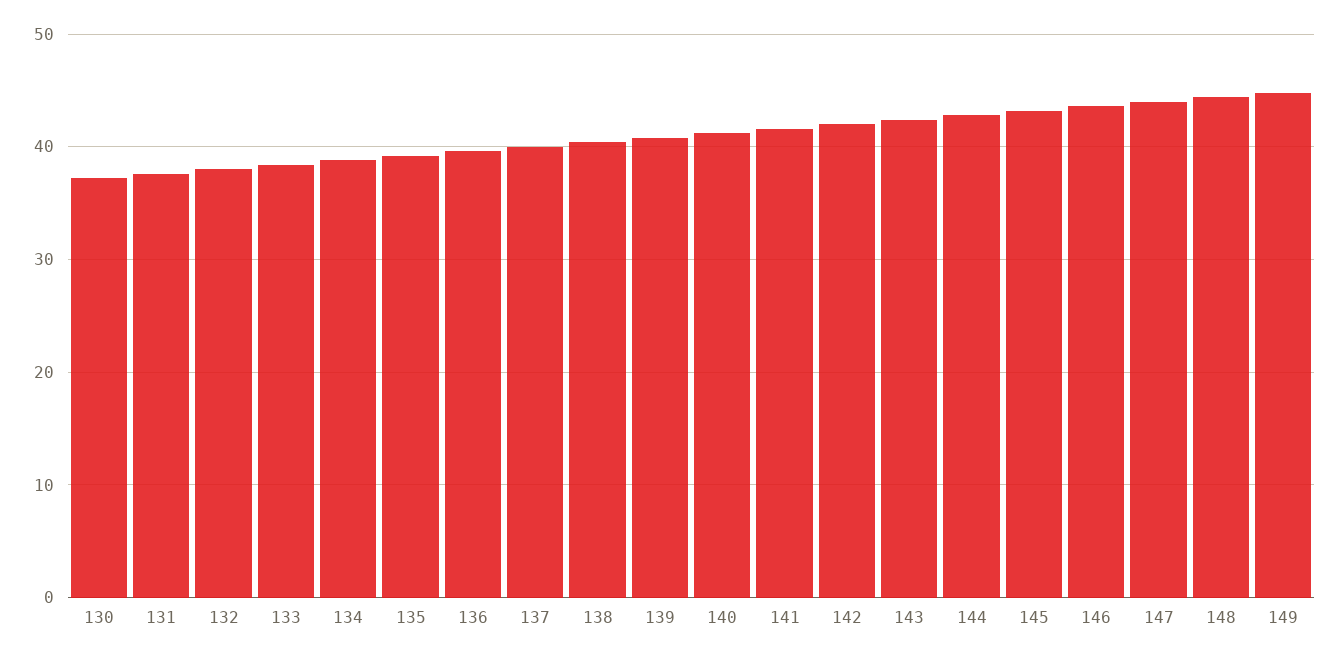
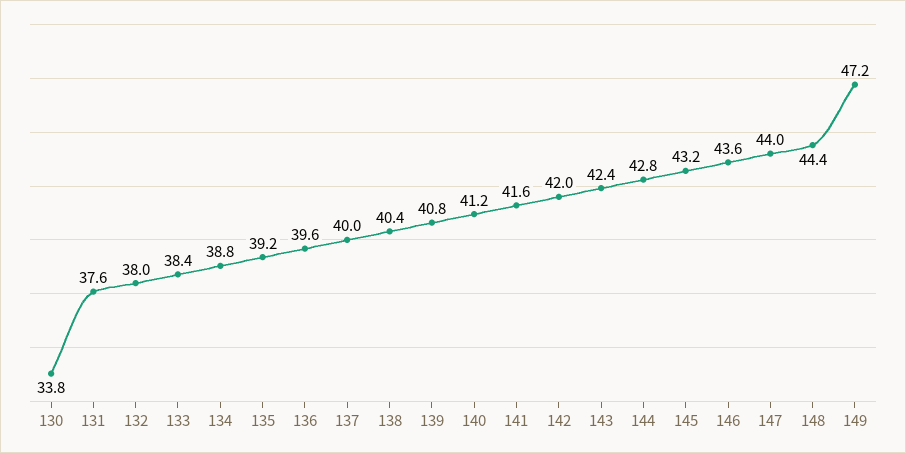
130: 37 -> 33.8
149: 45 -> 47.2

